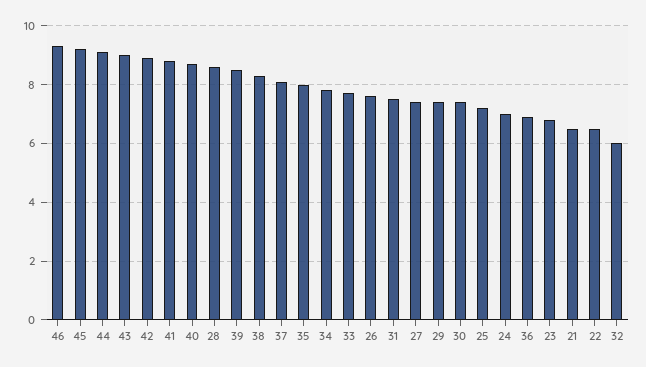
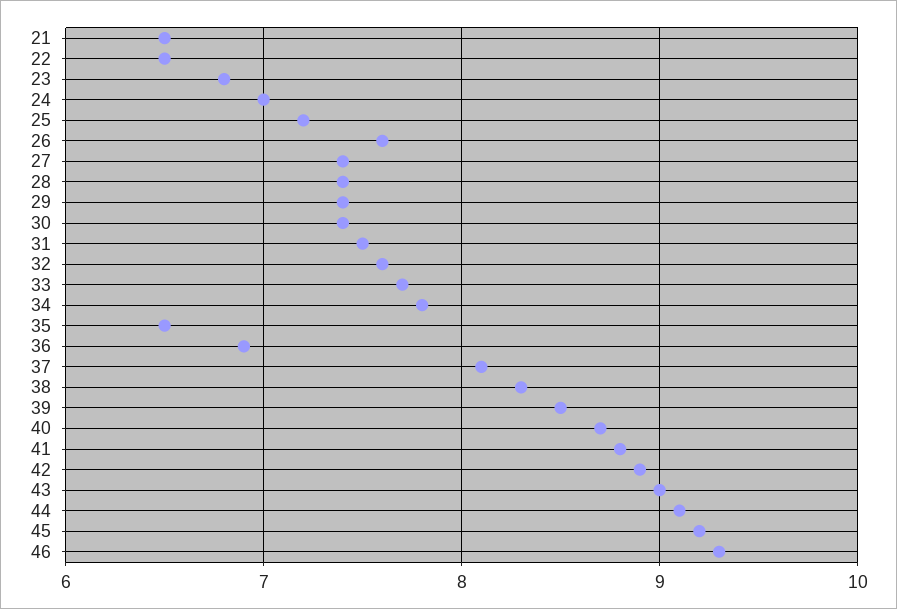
28: 8.5 -> 7.4
35: 8 -> 6.5
32: 6 -> 7.6

